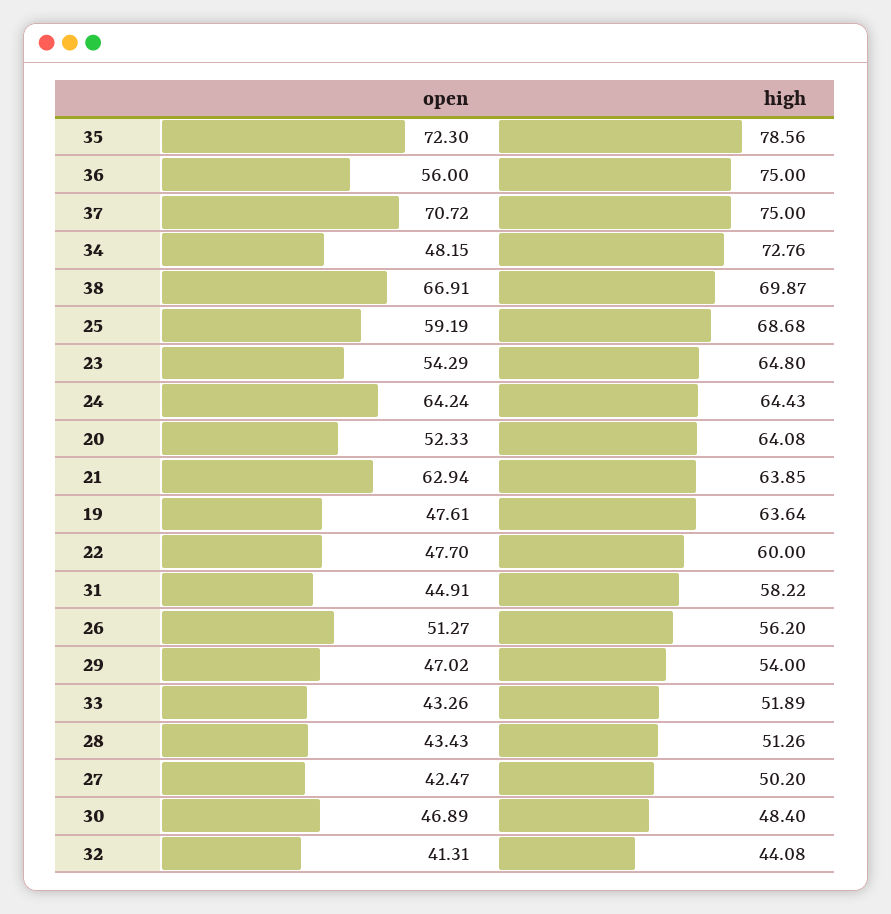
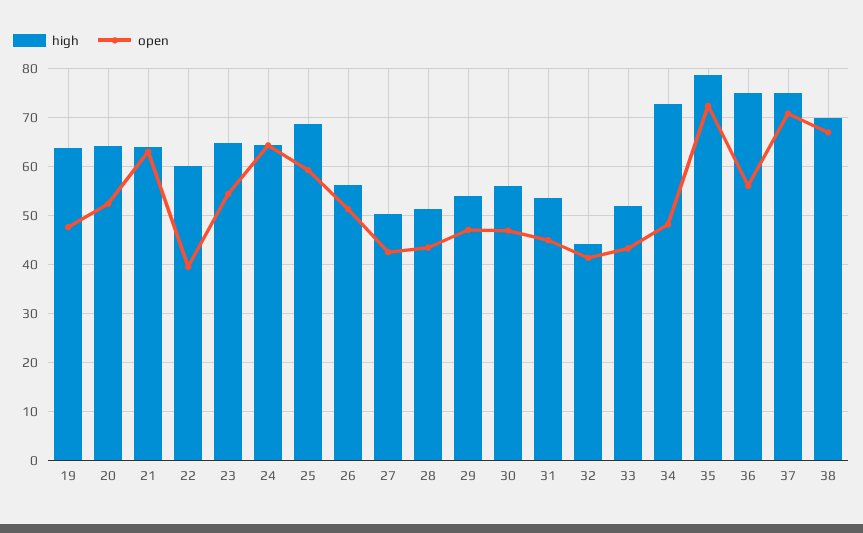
open, 22: 47.7 -> 40
high, 31: 58.22 -> 54
high, 30: 48.4 -> 56

